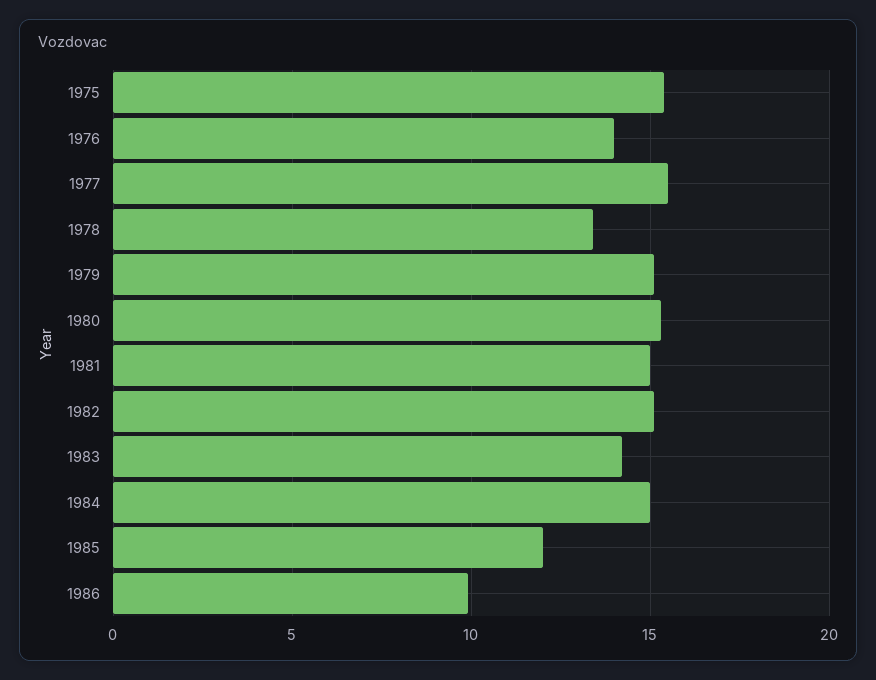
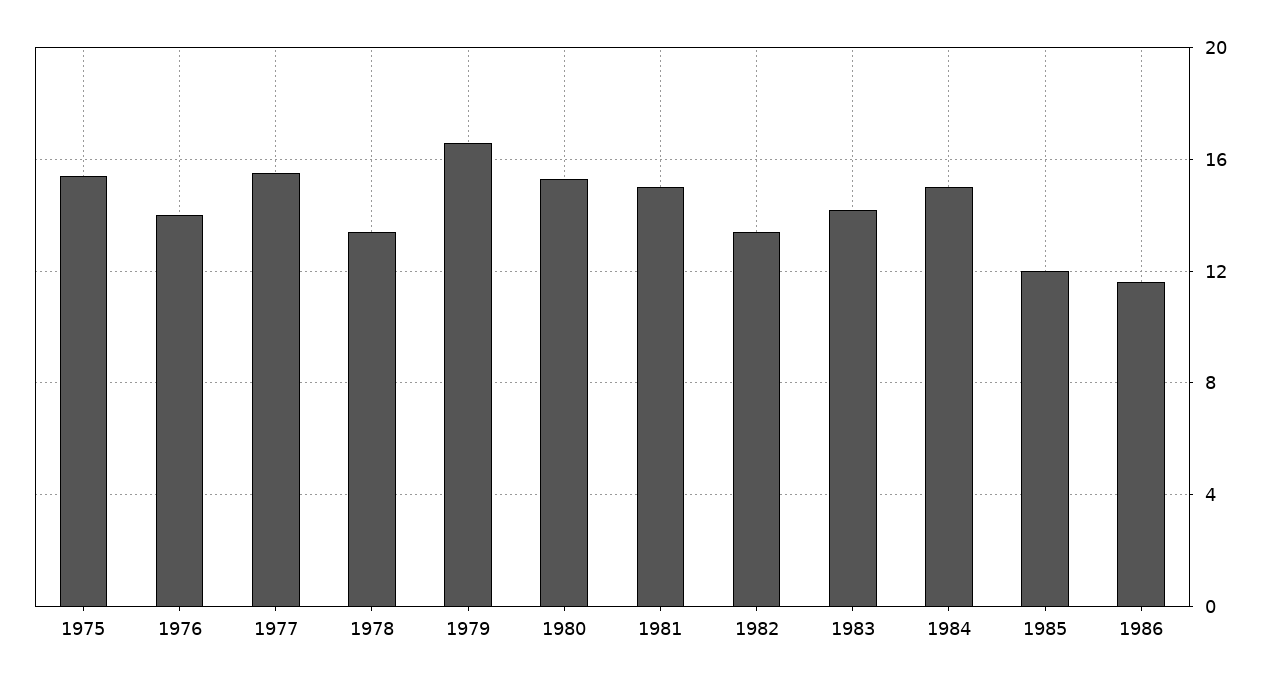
1979: 15 -> 16.5
1982: 15 -> 13.5
1986: 10 -> 11.5

